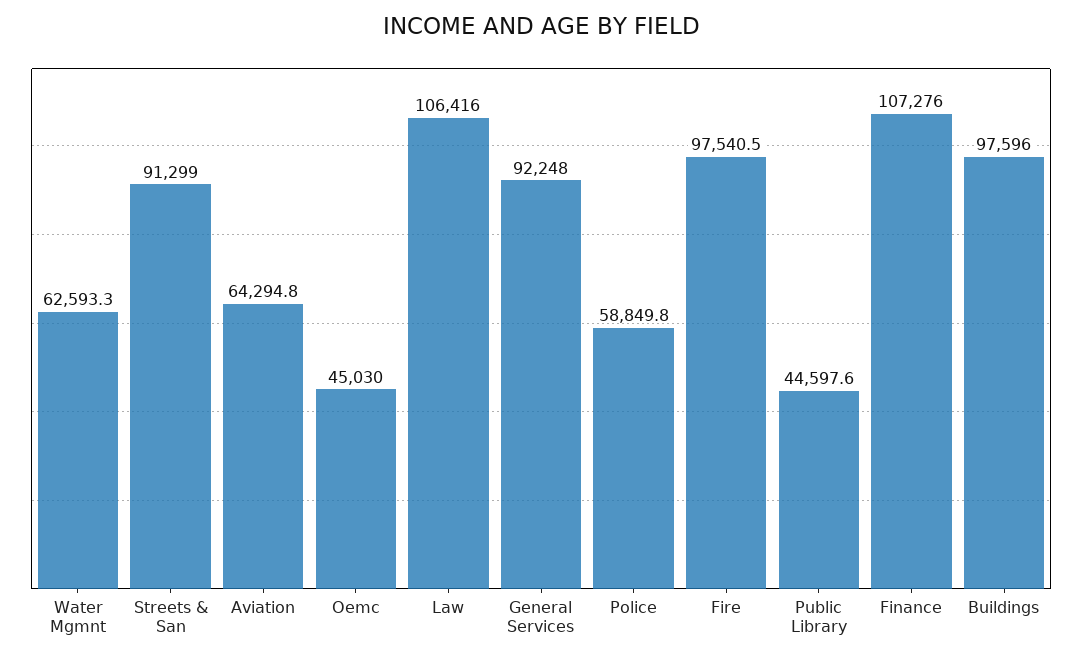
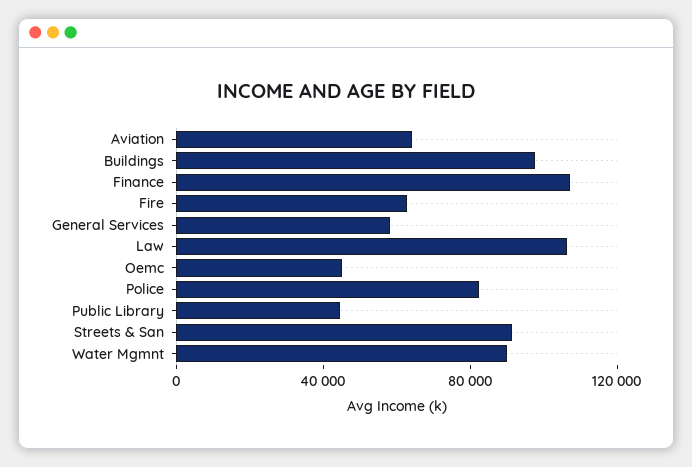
Water Mgmnt: 62593.3 -> 90000
General Services: 92248 -> 60000
Police: 58849.8 -> 80000
Fire: 97540.5 -> 60000

